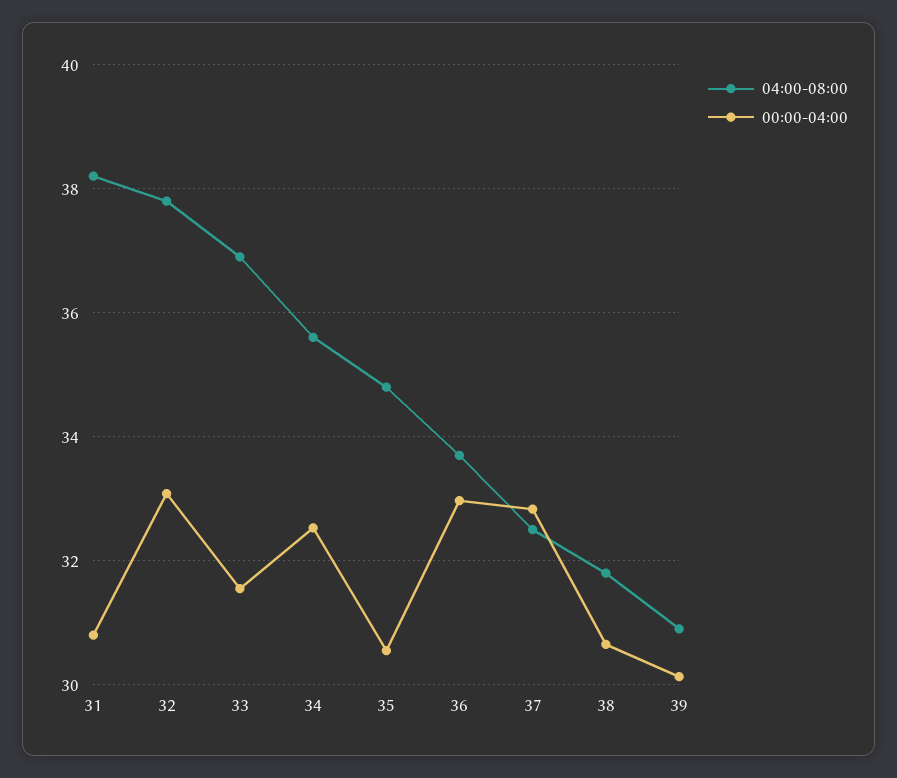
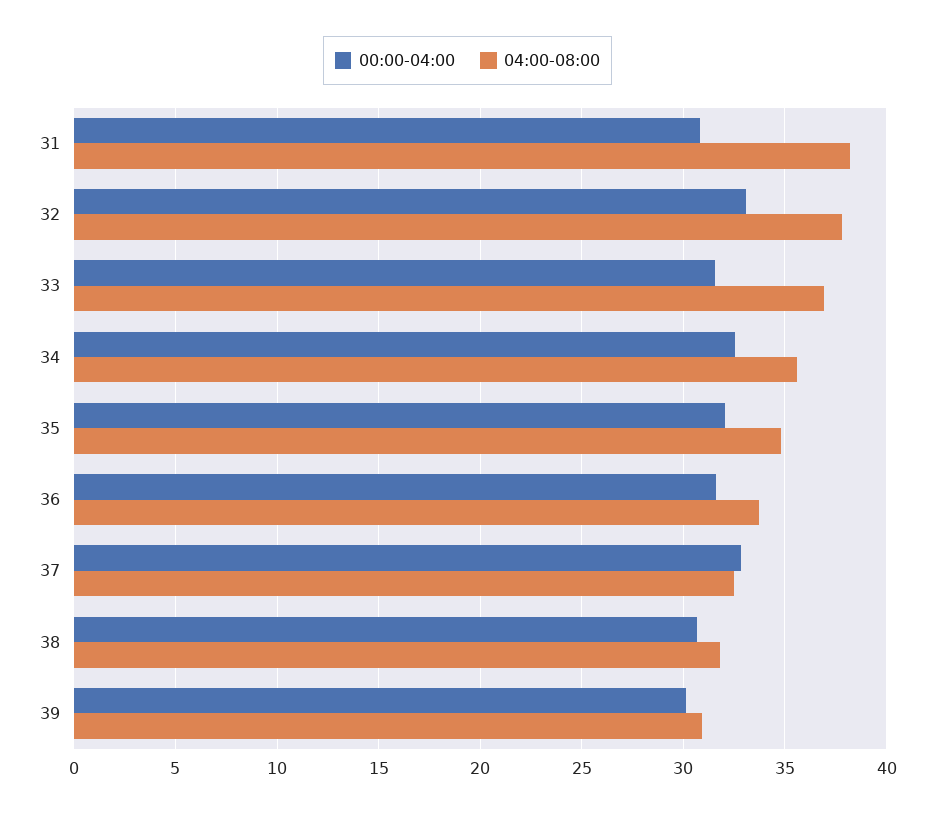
00:00-04:00, 35: 30.6 -> 32
00:00-04:00, 36: 33 -> 31.5

